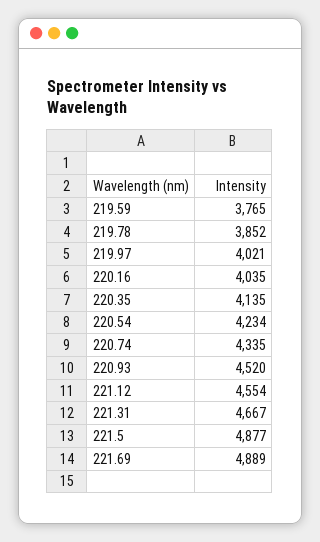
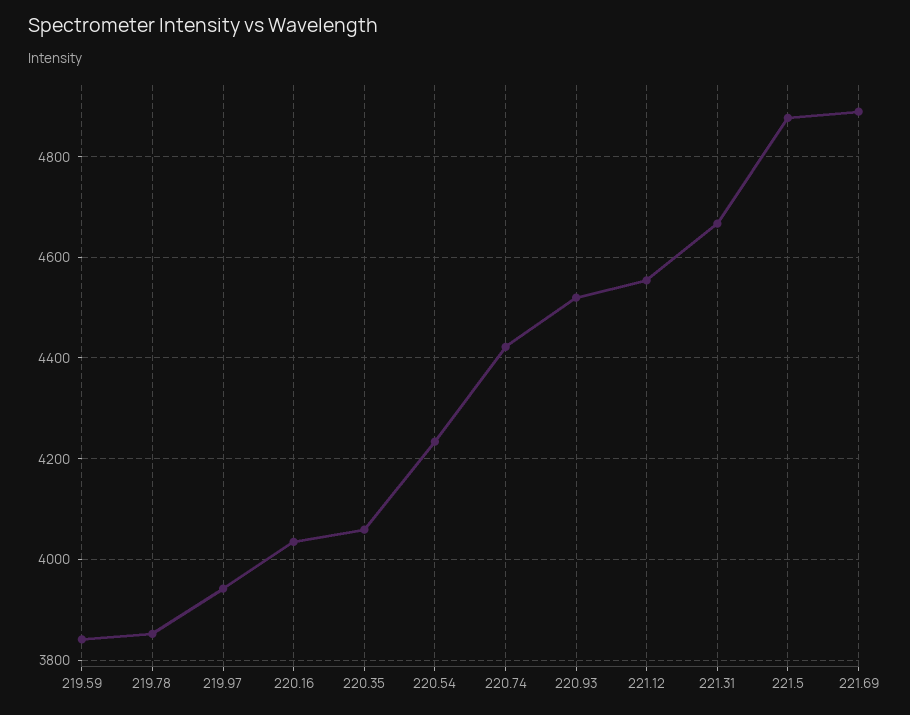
219.59: 3765 -> 3840
219.97: 4021 -> 3940
220.35: 4135 -> 4060
220.74: 4335 -> 4420

